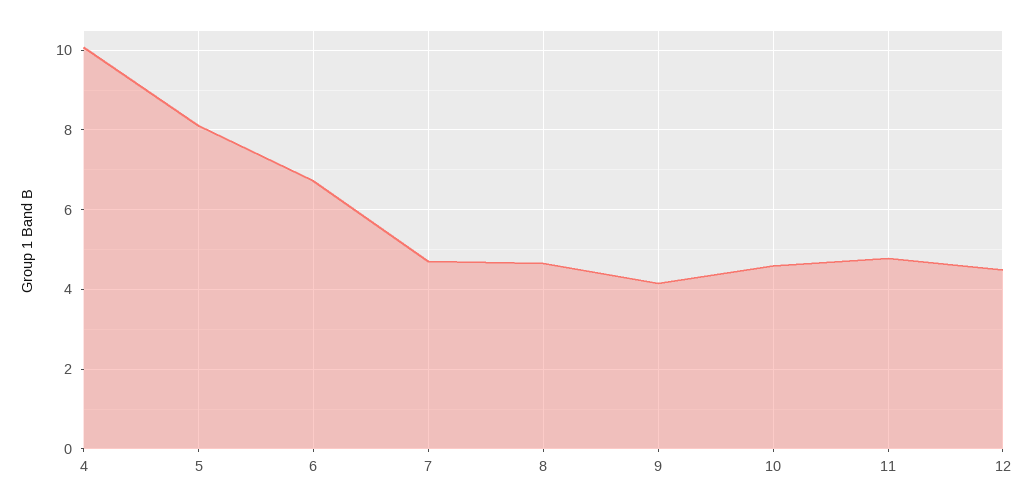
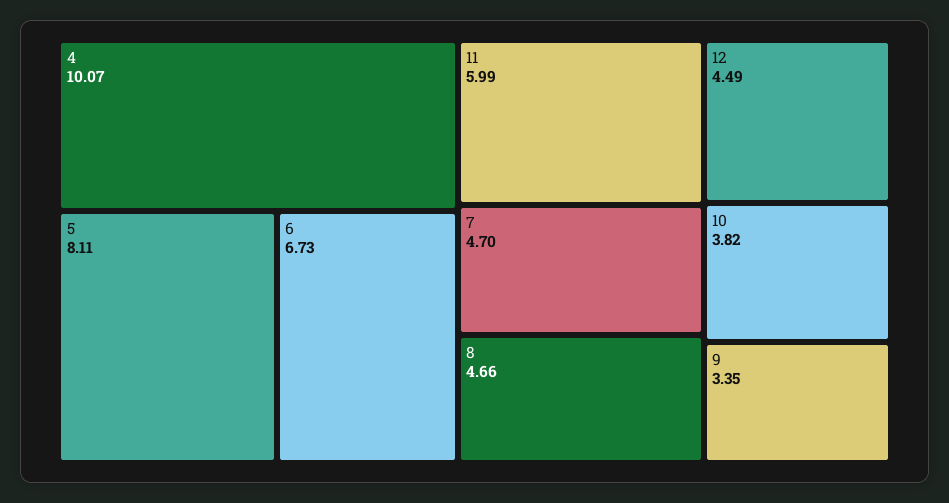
9: 4.2 -> 3.35
10: 4.6 -> 3.82
11: 4.8 -> 5.99

